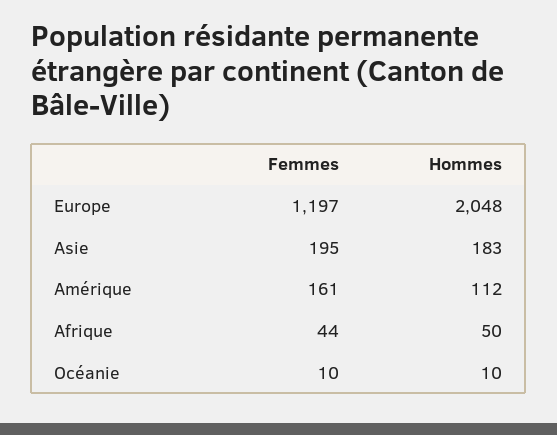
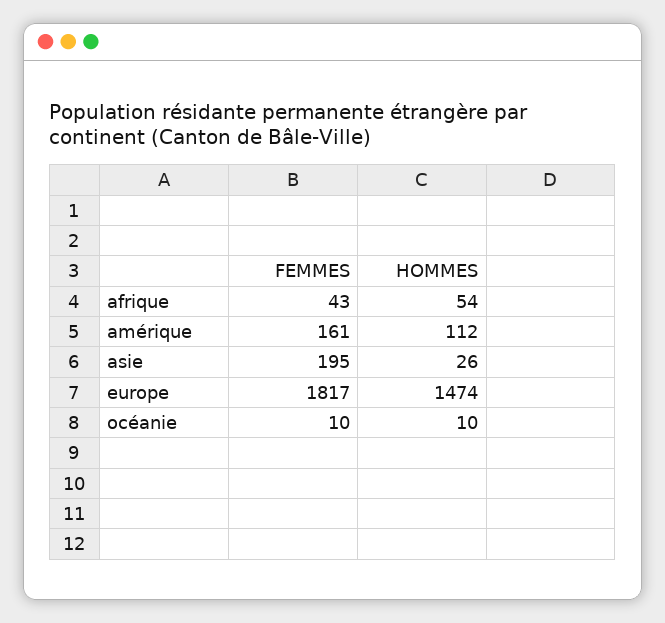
Femmes, Europe: 1197 -> 1817
Hommes, Europe: 2048 -> 1474
Hommes, Asie: 183 -> 26
Femmes, Afrique: 44 -> 43
Hommes, Afrique: 50 -> 54

